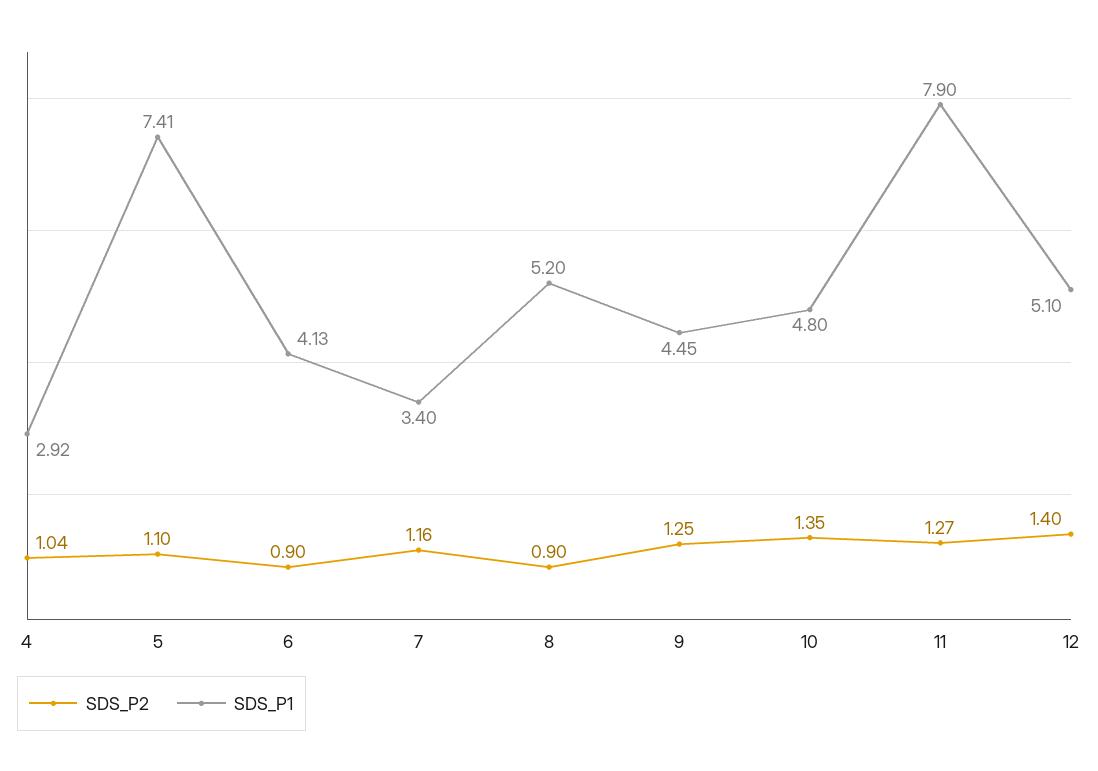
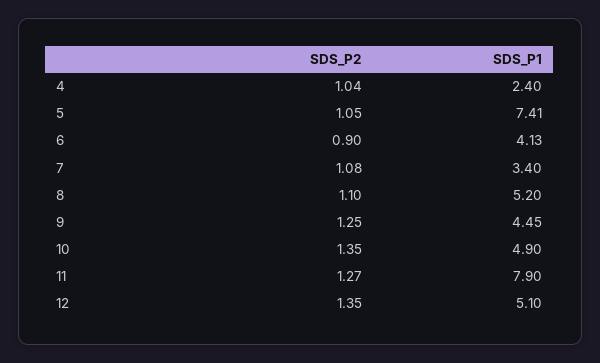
SDS_P1, 4: 2.92 -> 2.4
SDS_P2, 5: 1.1 -> 1.05
SDS_P2, 7: 1.16 -> 1.08
SDS_P2, 8: 0.9 -> 1.1
SDS_P1, 10: 4.8 -> 4.9
SDS_P2, 12: 1.4 -> 1.35

